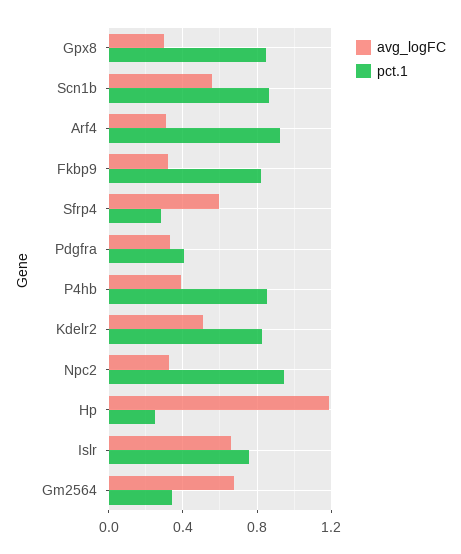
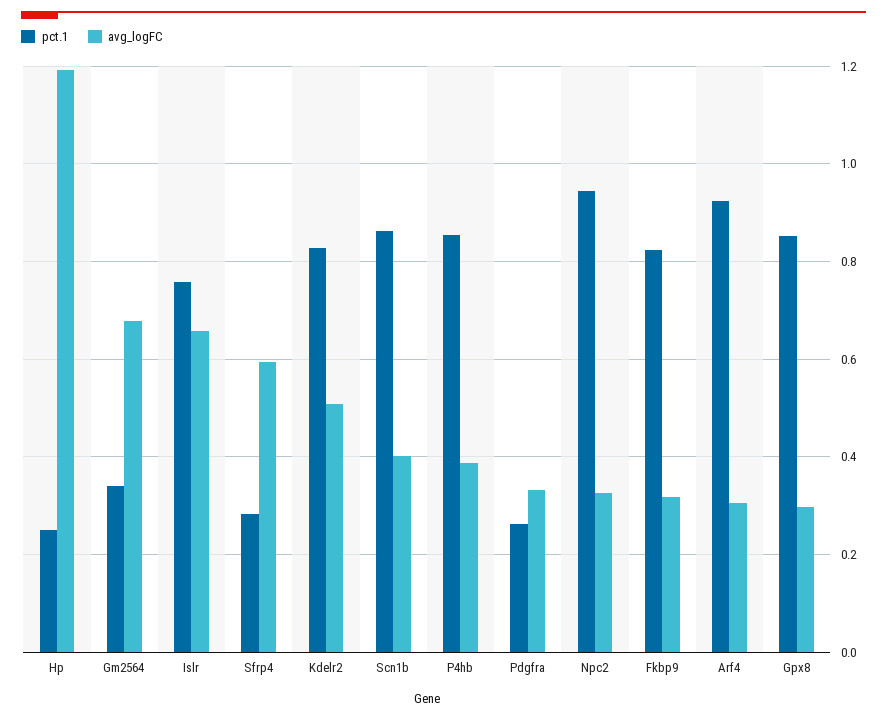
avg_logFC, Scn1b: 0.55 -> 0.4
pct.1, Pdgfra: 0.4 -> 0.26

